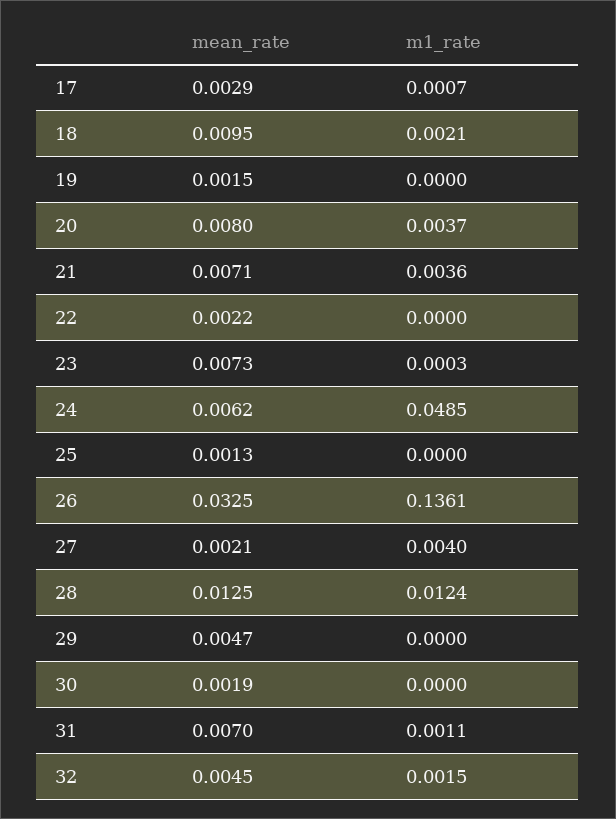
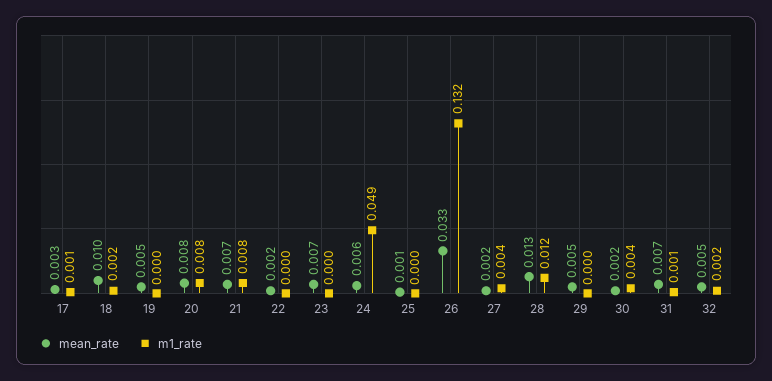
mean_rate, 19: 0.0015 -> 0.005
m1_rate, 20: 0.0037 -> 0.008
m1_rate, 21: 0.0036 -> 0.008
m1_rate, 26: 0.1361 -> 0.132
m1_rate, 30: 0 -> 0.004

